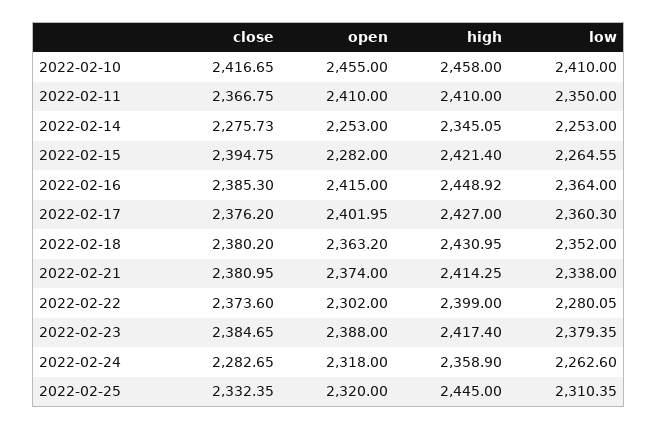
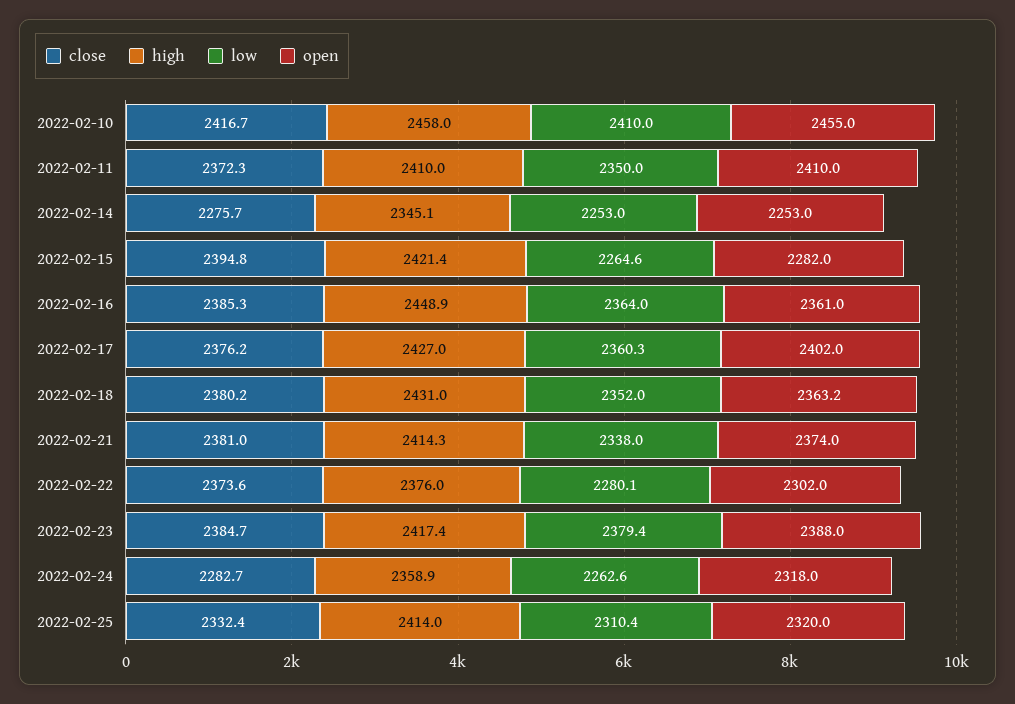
close, 2022-02-11: 2366.75 -> 2372.3
open, 2022-02-16: 2415 -> 2361
high, 2022-02-22: 2399 -> 2376
high, 2022-02-25: 2445 -> 2414

